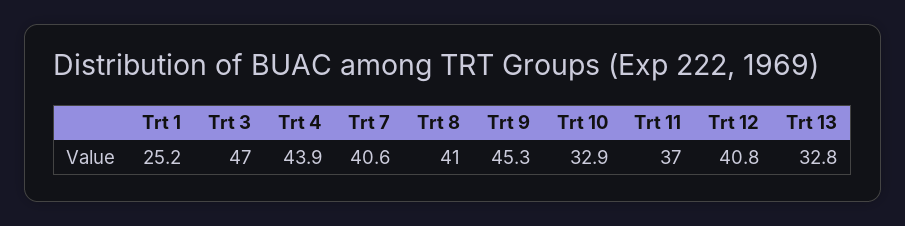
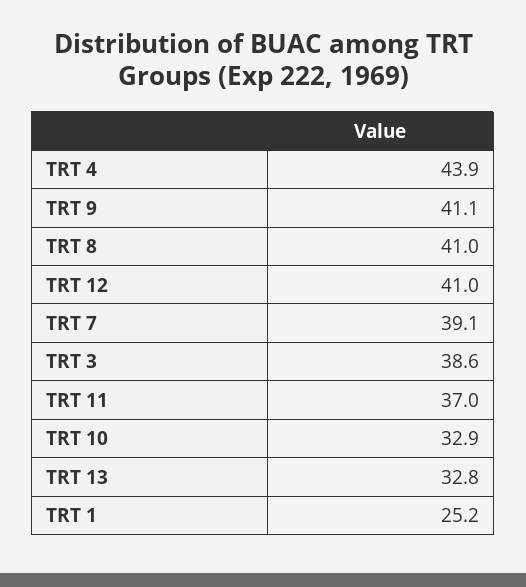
Trt 3: 47 -> 38.6
Trt 7: 40.6 -> 39.1
Trt 9: 45.3 -> 41.1
Trt 12: 40.8 -> 41

